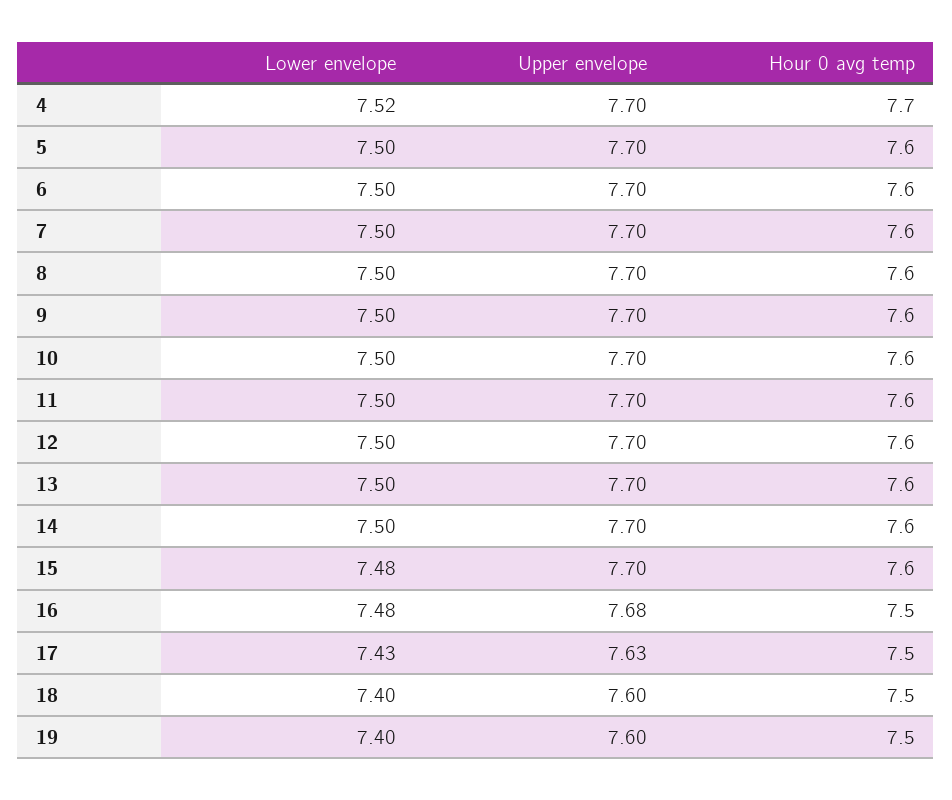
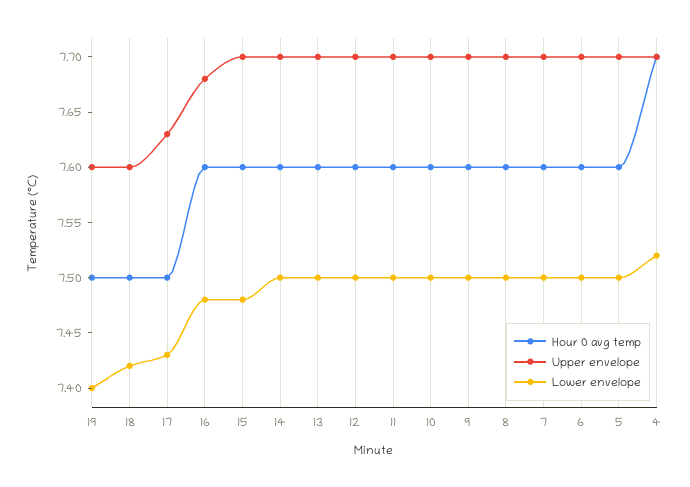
Hour 0 avg temp, 16: 7.5 -> 7.6
Lower envelope, 18: 7.4 -> 7.42

